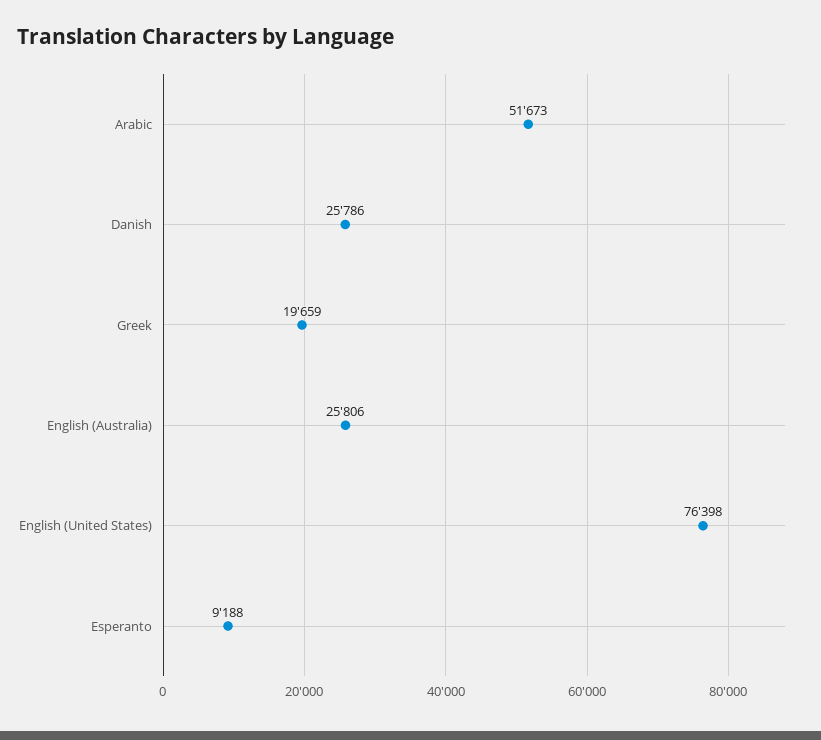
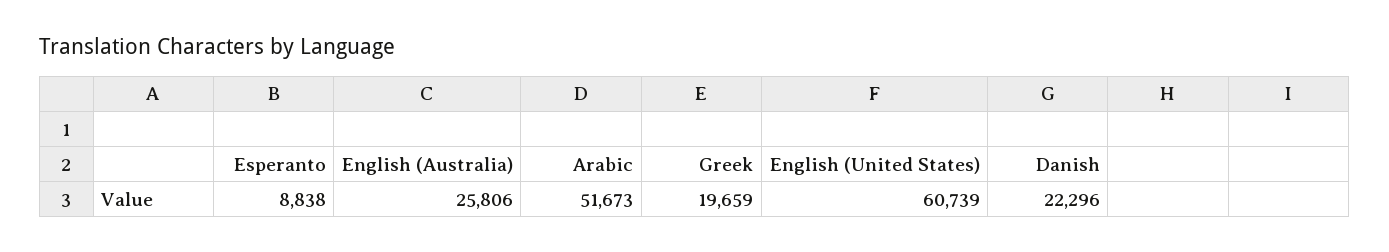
Danish: 25786 -> 22296
English (United States): 76398 -> 60739
Esperanto: 9188 -> 8838

